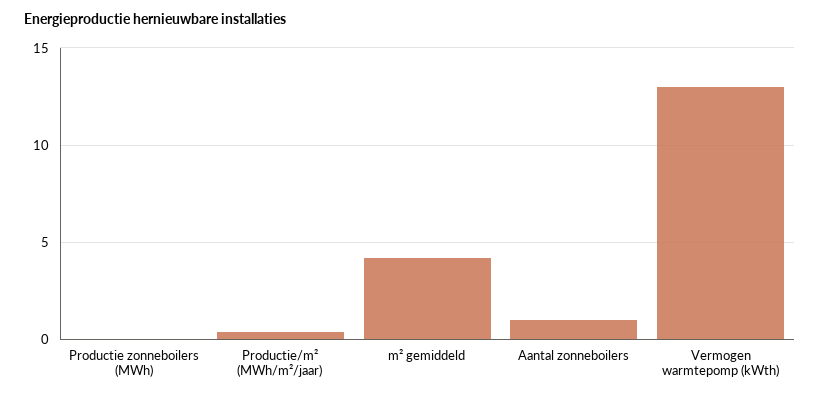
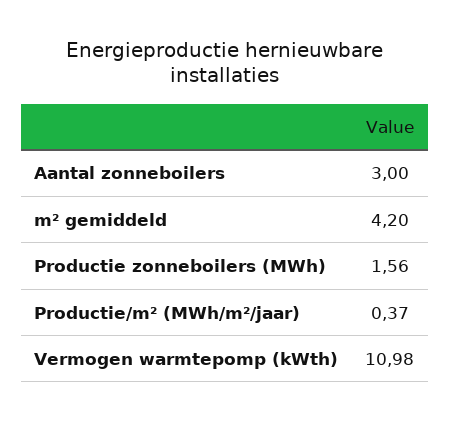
Productie zonneboilers (MWh): 0 -> 1.56
Aantal zonneboilers: 1 -> 3
Vermogen warmtepomp (kWth): 13 -> 10.98

